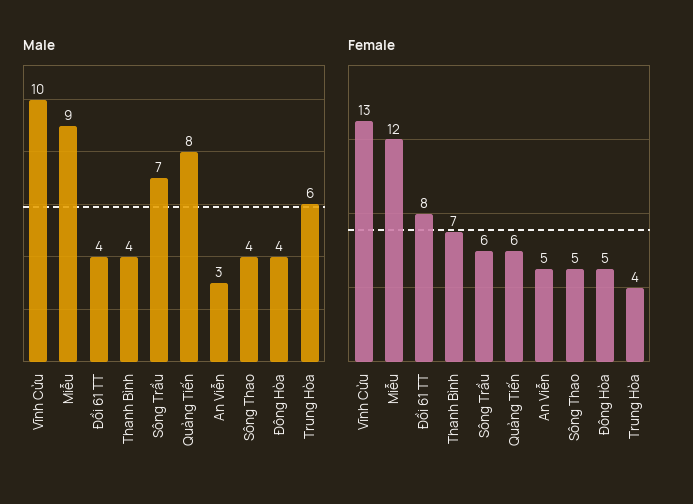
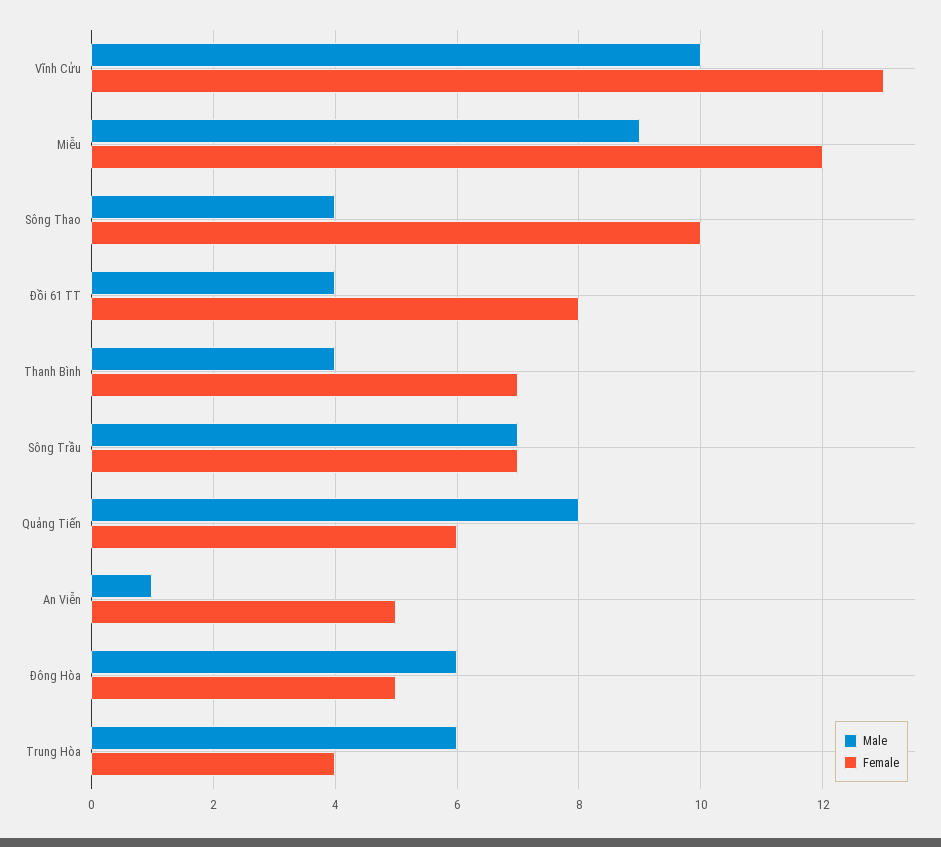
Male, An Viễn: 3 -> 1
Male, Đông Hòa: 4 -> 6
Female, Sông Trầu: 6 -> 7
Female, Sông Thao: 5 -> 10

